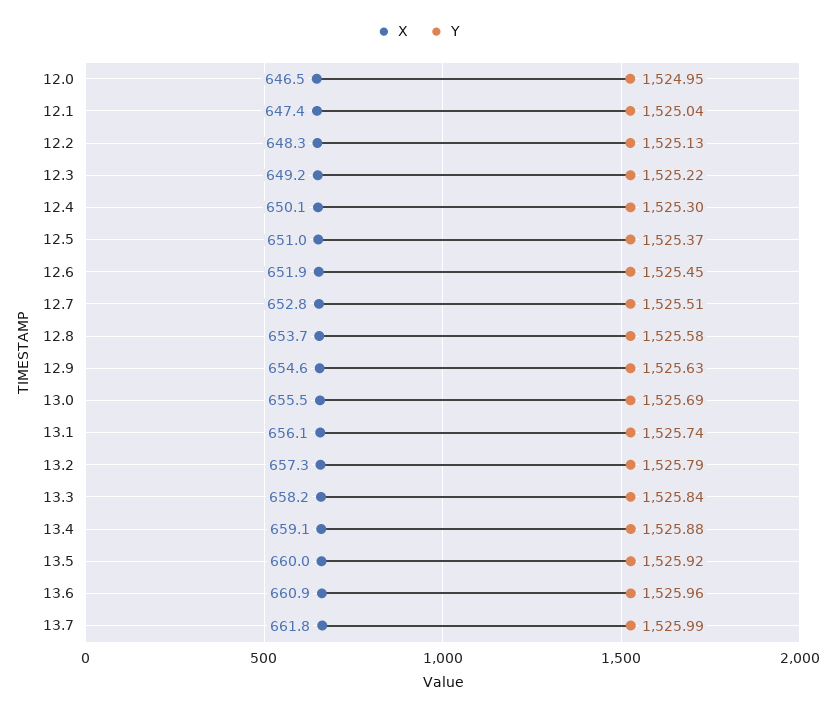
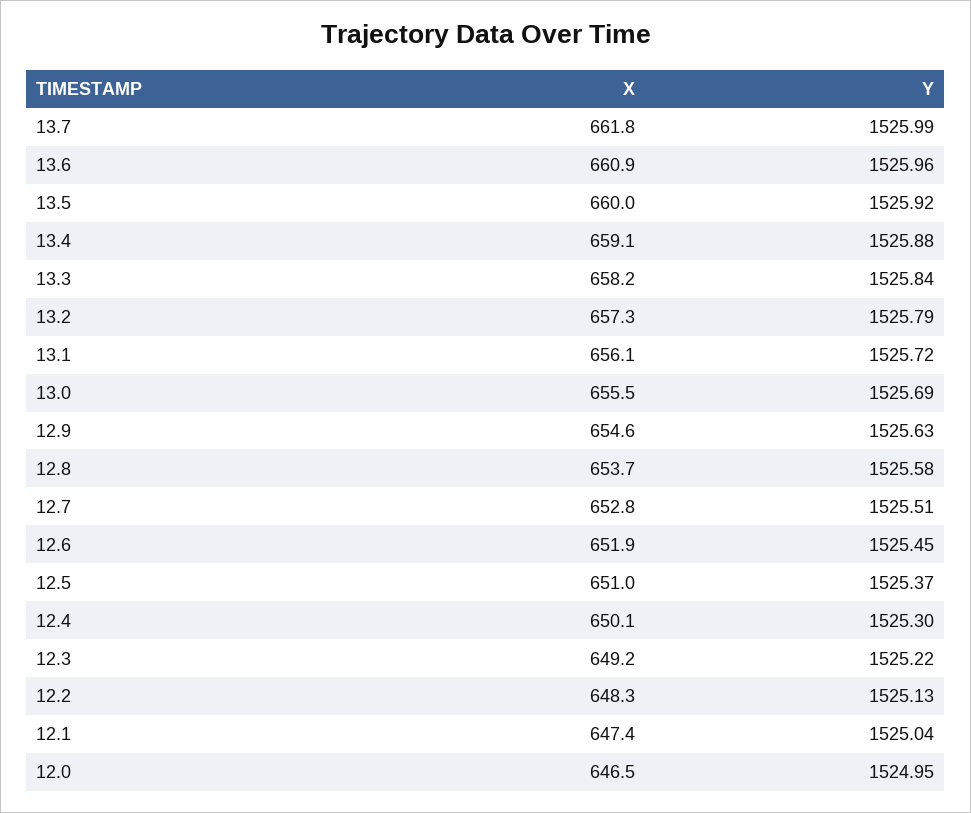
Y, 13.1: 1525.74 -> 1525.72

